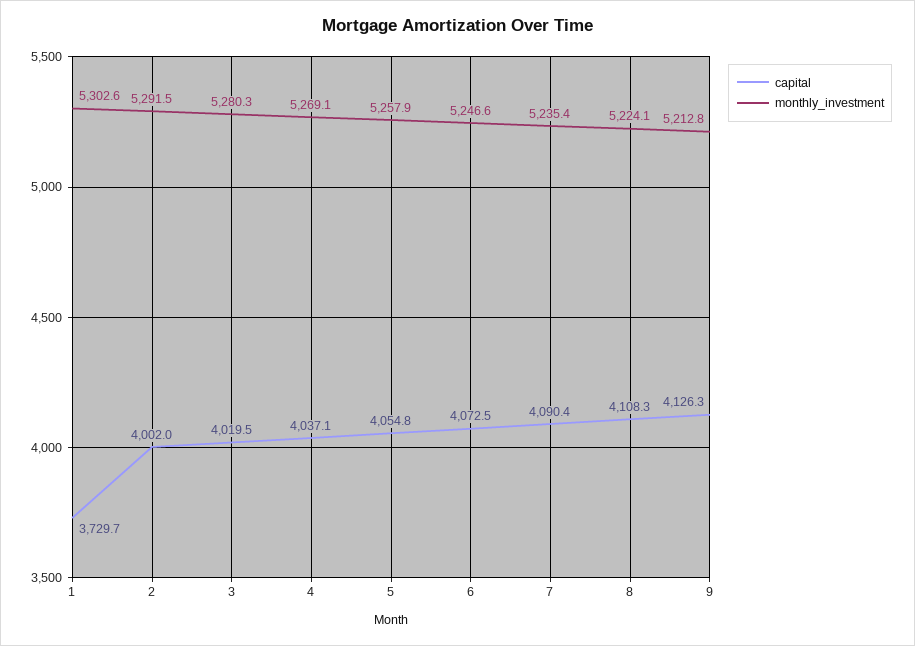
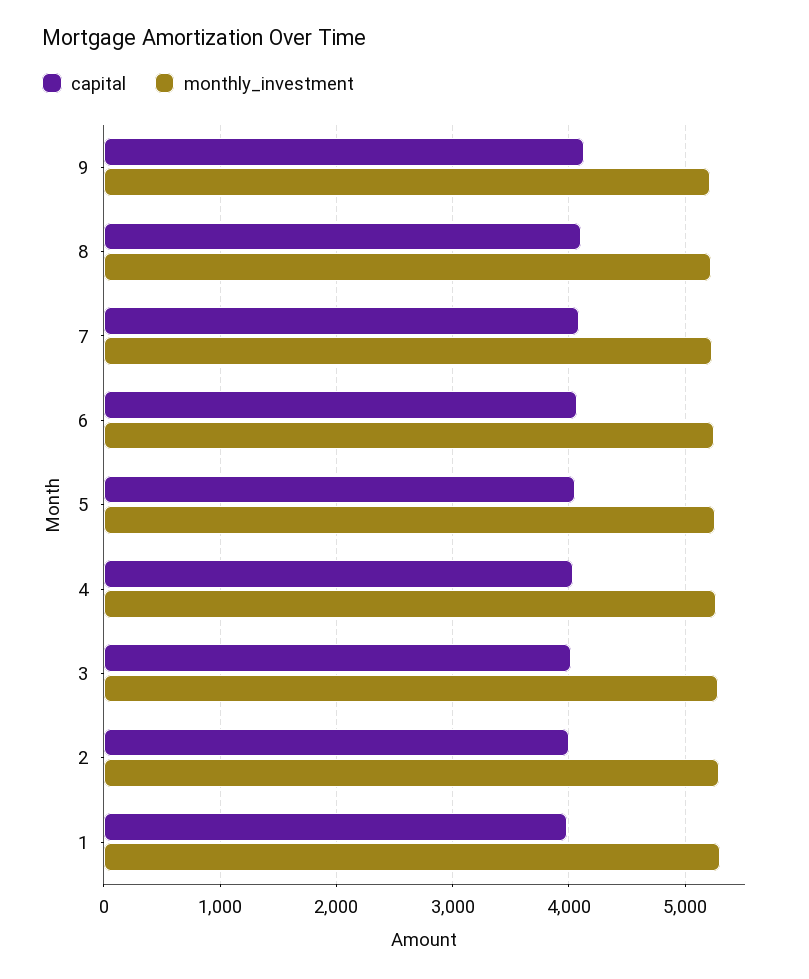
capital, 1: 3729.7 -> 4000

